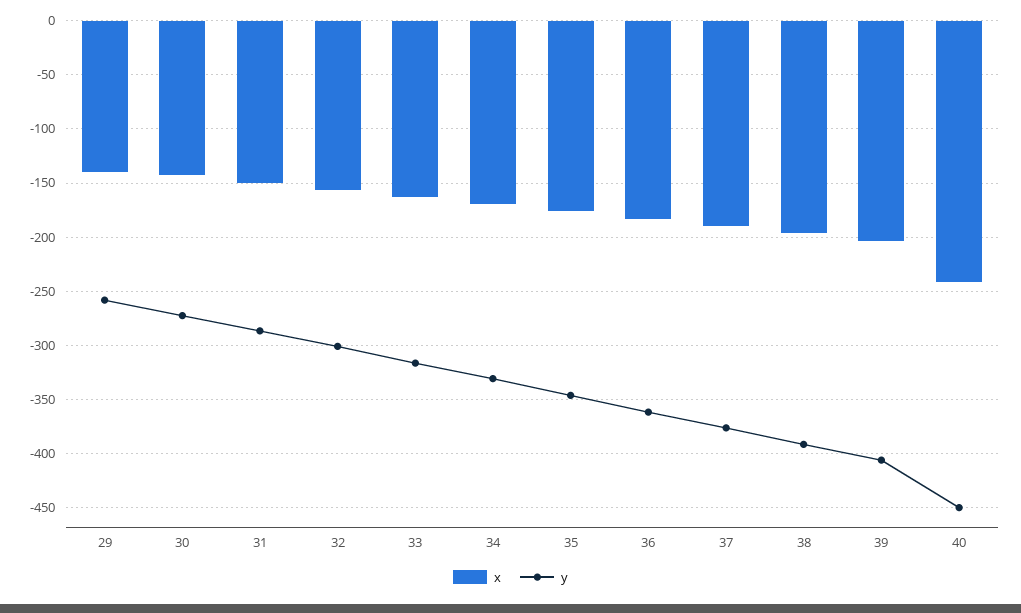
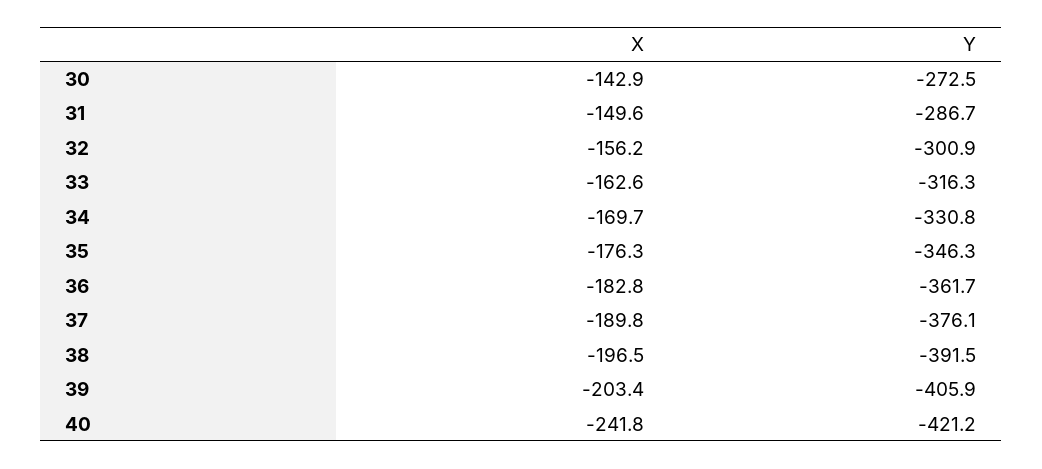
x, 29: -140 -> none
y, 29: -260 -> none
y, 40: -450 -> -421.2

